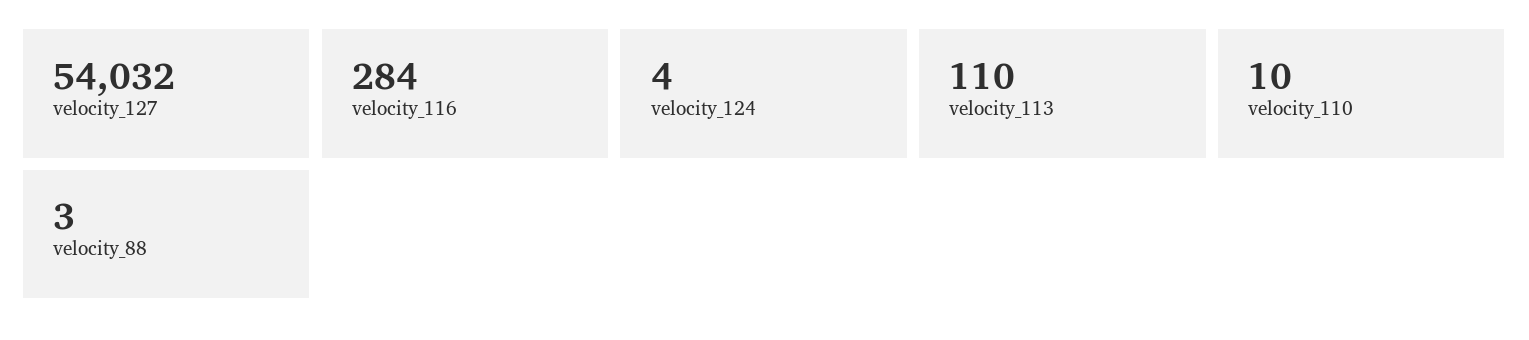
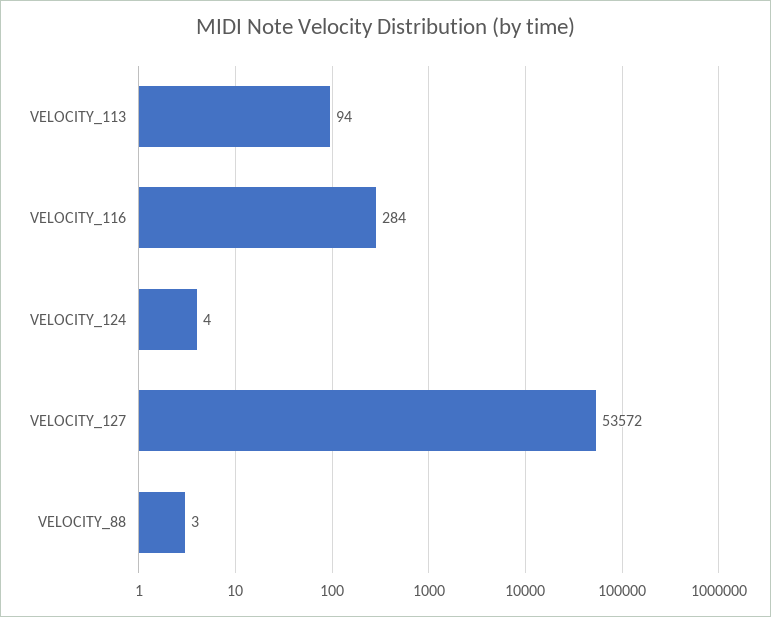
velocity_127: 54032 -> 53572
velocity_113: 110 -> 94
velocity_110: 10 -> none

